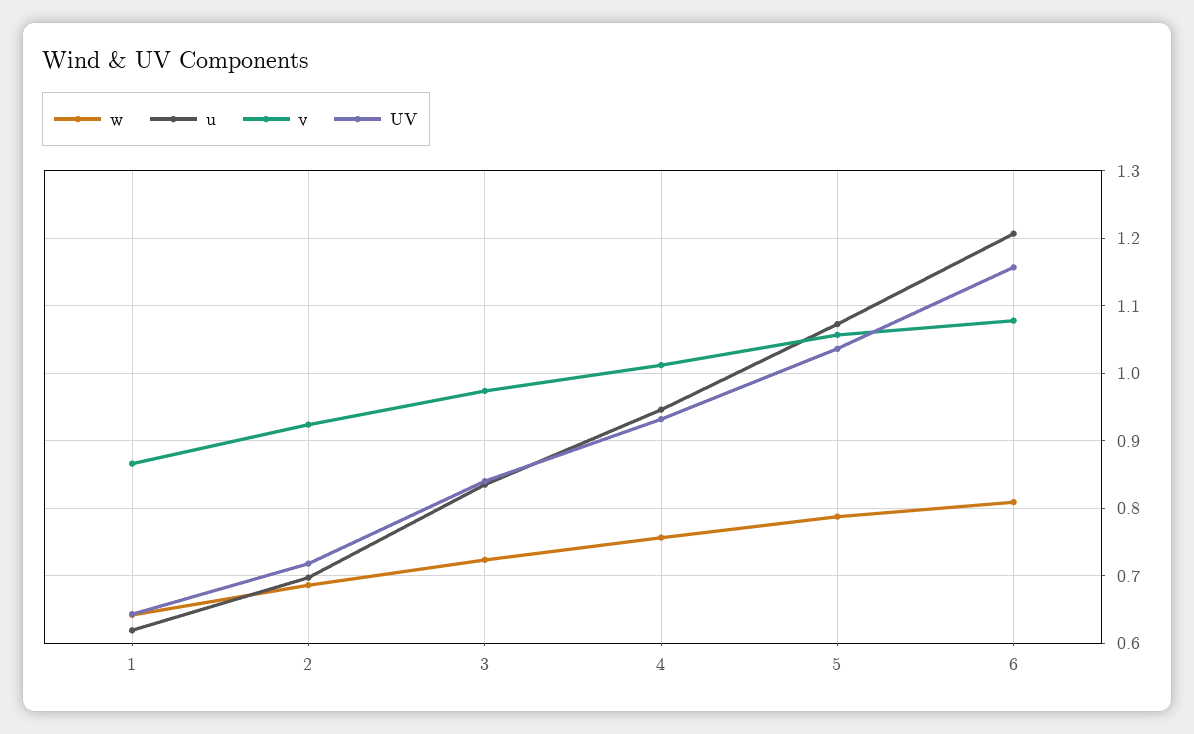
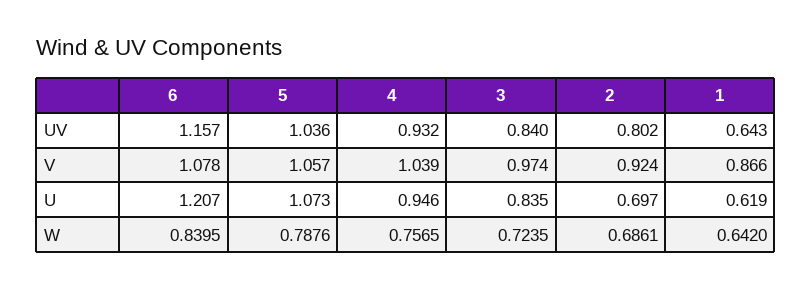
UV, 2: 0.72 -> 0.802
v, 4: 1.01 -> 1.039
w, 6: 0.81 -> 0.8395

